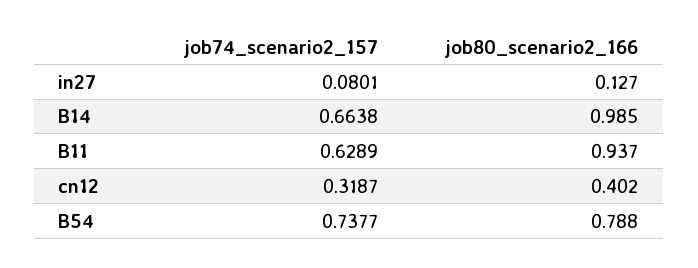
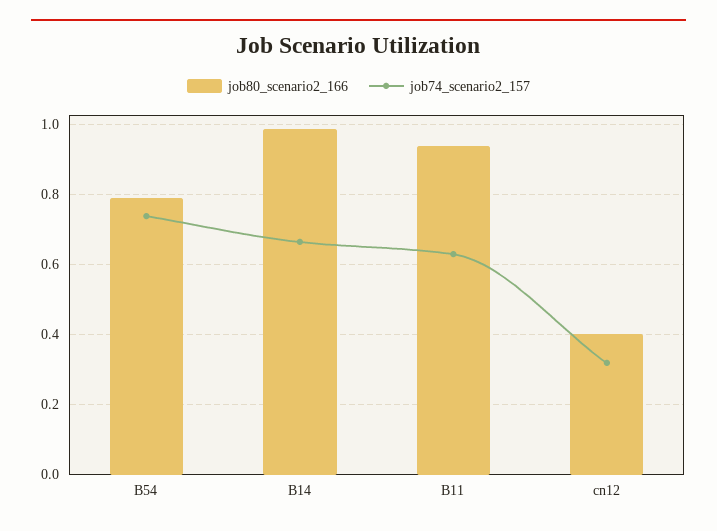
job74_scenario2_157, in27: 0.0801 -> none
job80_scenario2_166, in27: 0.127 -> none

